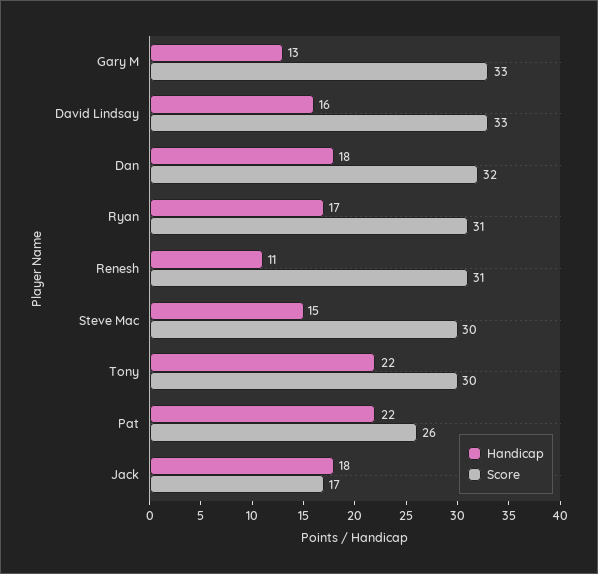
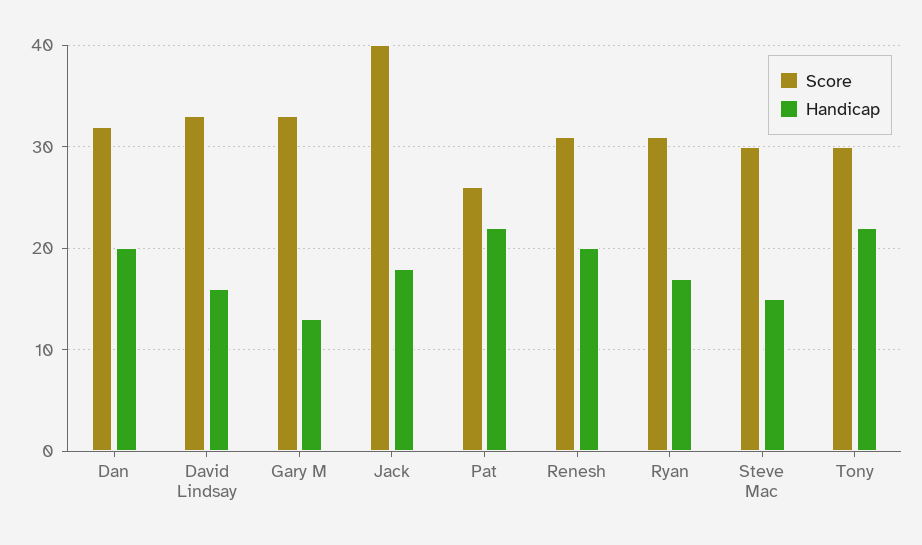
Handicap, Dan: 18 -> 20
Handicap, Renesh: 11 -> 20
Score, Jack: 17 -> 40

